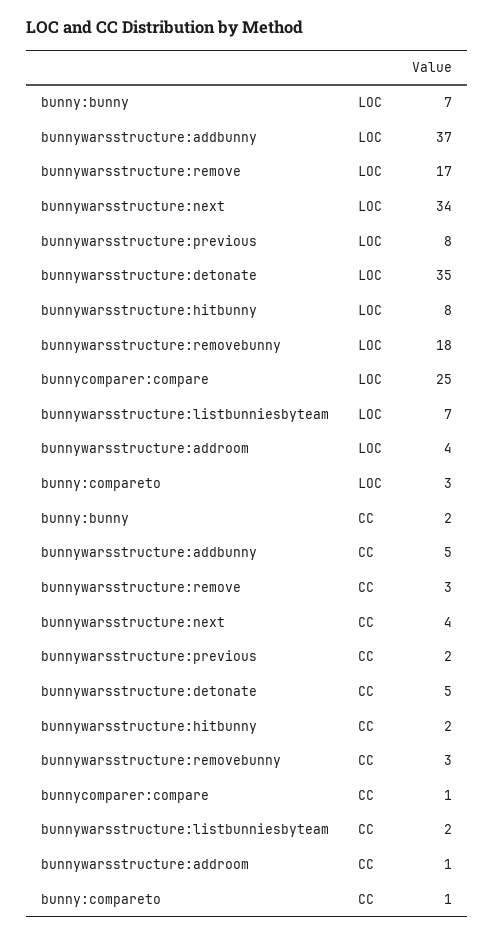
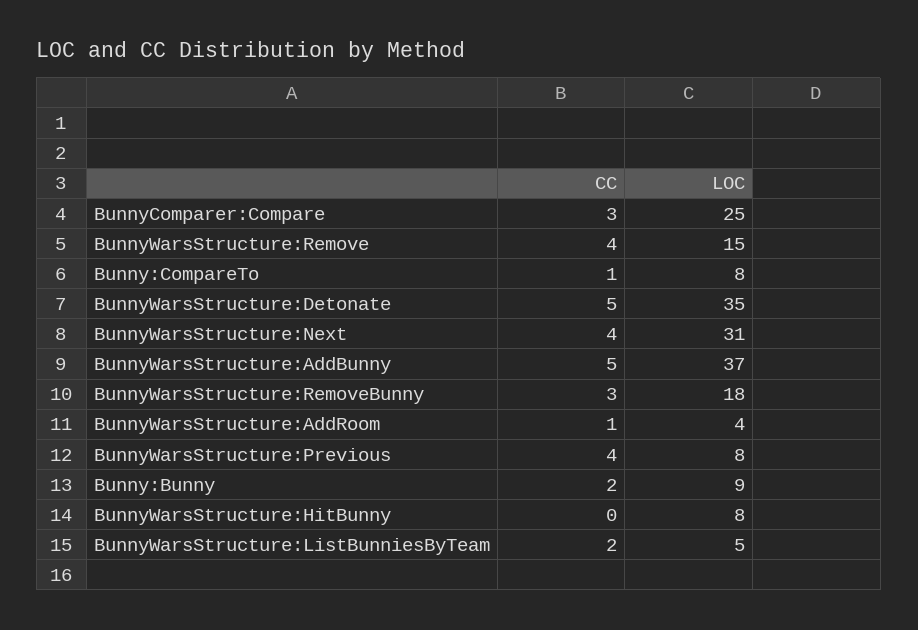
bunny:bunny, LOC: 7 -> 9
bunnywarsstructure:remove, LOC: 17 -> 15
bunnywarsstructure:next, LOC: 34 -> 31
bunnywarsstructure:listbunniesbyteam, LOC: 7 -> 5
bunny:compareto, LOC: 3 -> 8
bunnywarsstructure:remove, CC: 3 -> 4
bunnywarsstructure:previous, CC: 2 -> 4
bunnywarsstructure:hitbunny, CC: 2 -> 0
bunnycomparer:compare, CC: 1 -> 3

